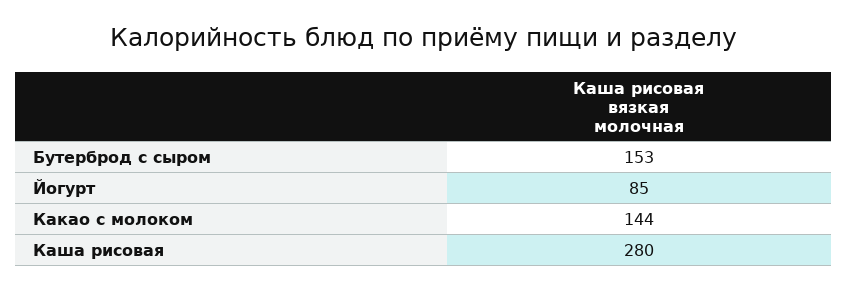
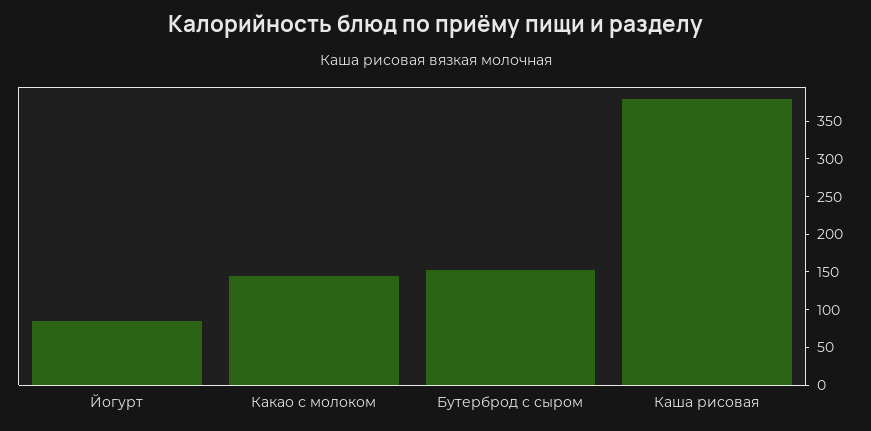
Каша рисовая: 280 -> 375

